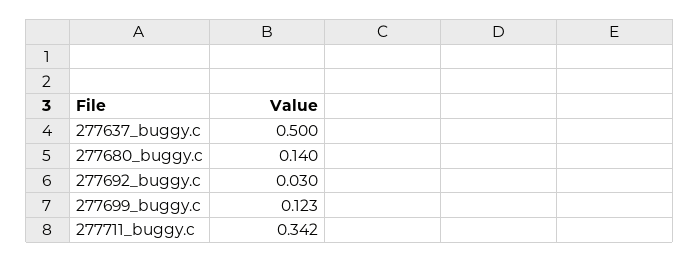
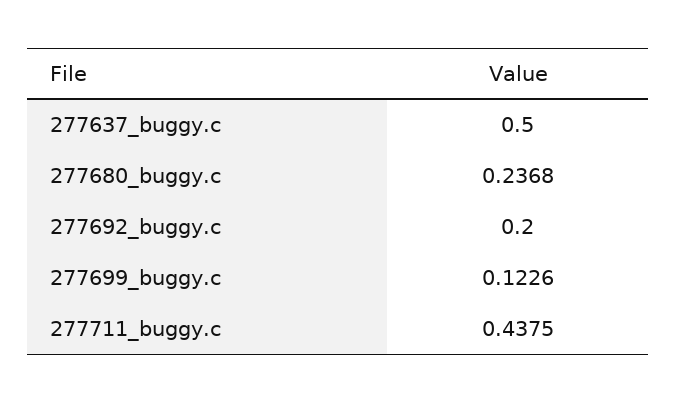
277680_buggy.c: 0.14 -> 0.2368
277692_buggy.c: 0.03 -> 0.2
277711_buggy.c: 0.342 -> 0.4375

